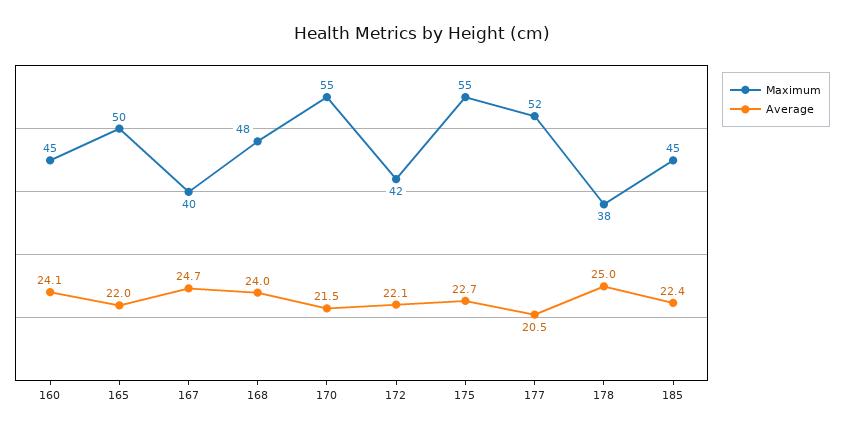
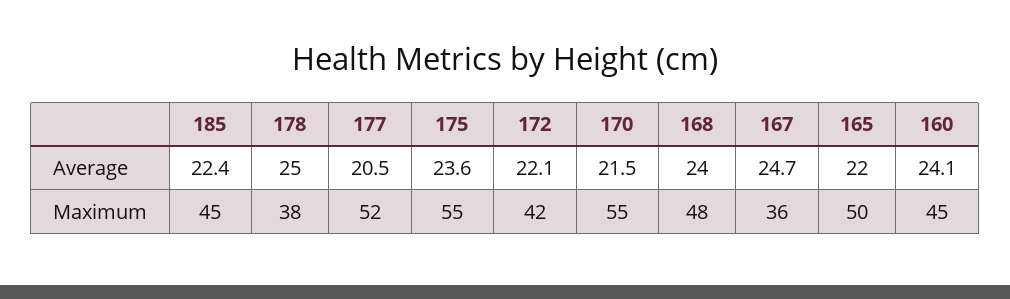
Maximum, 167: 40 -> 36
Average, 175: 22.7 -> 23.6

